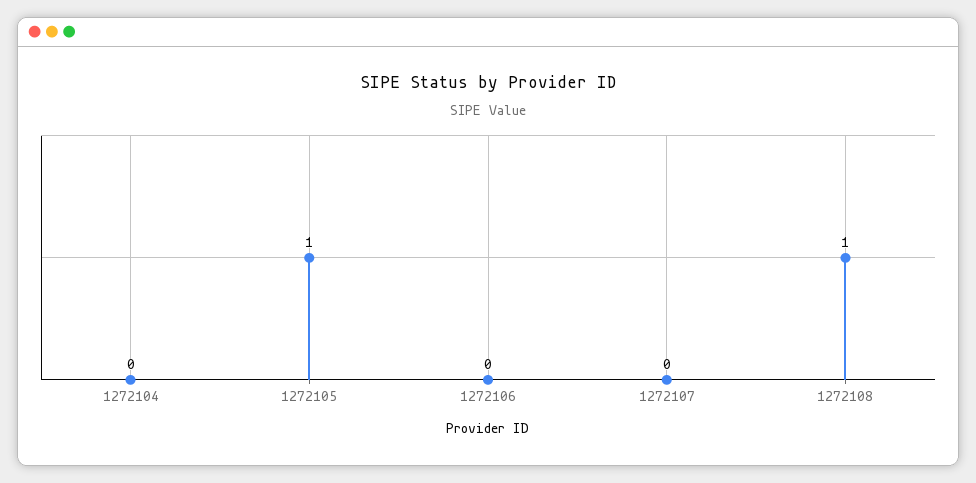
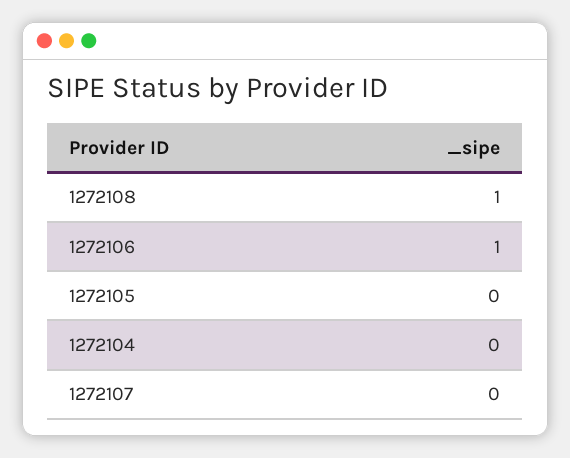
1272105: 1 -> 0
1272106: 0 -> 1

